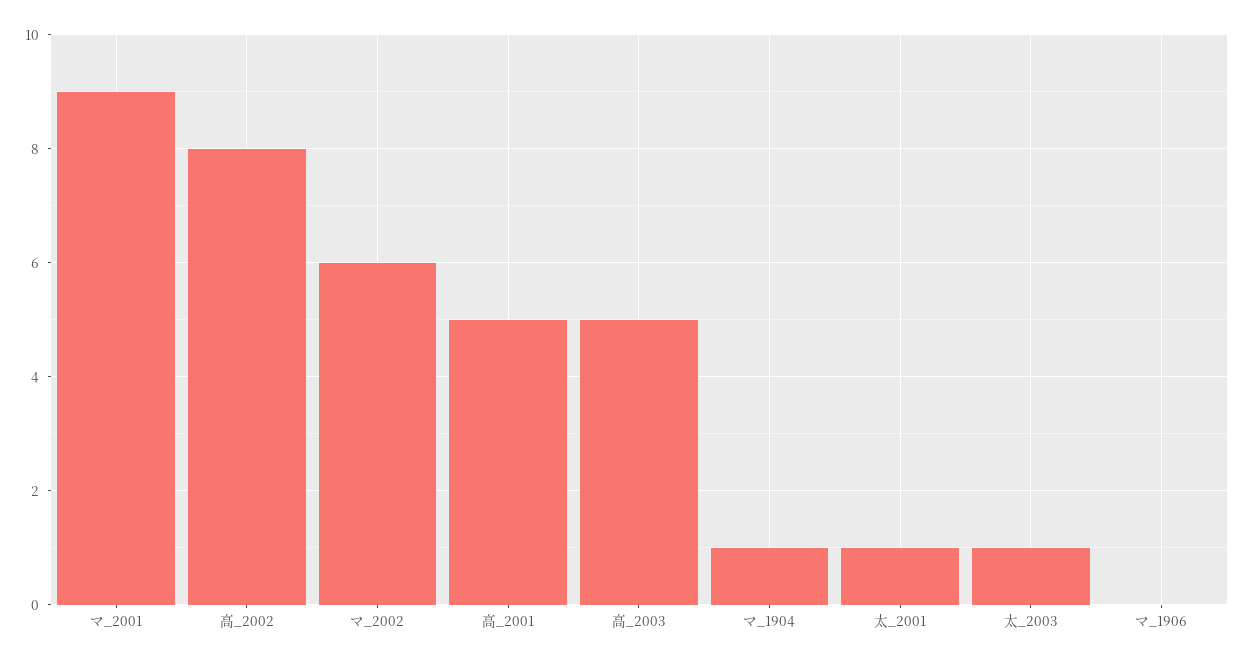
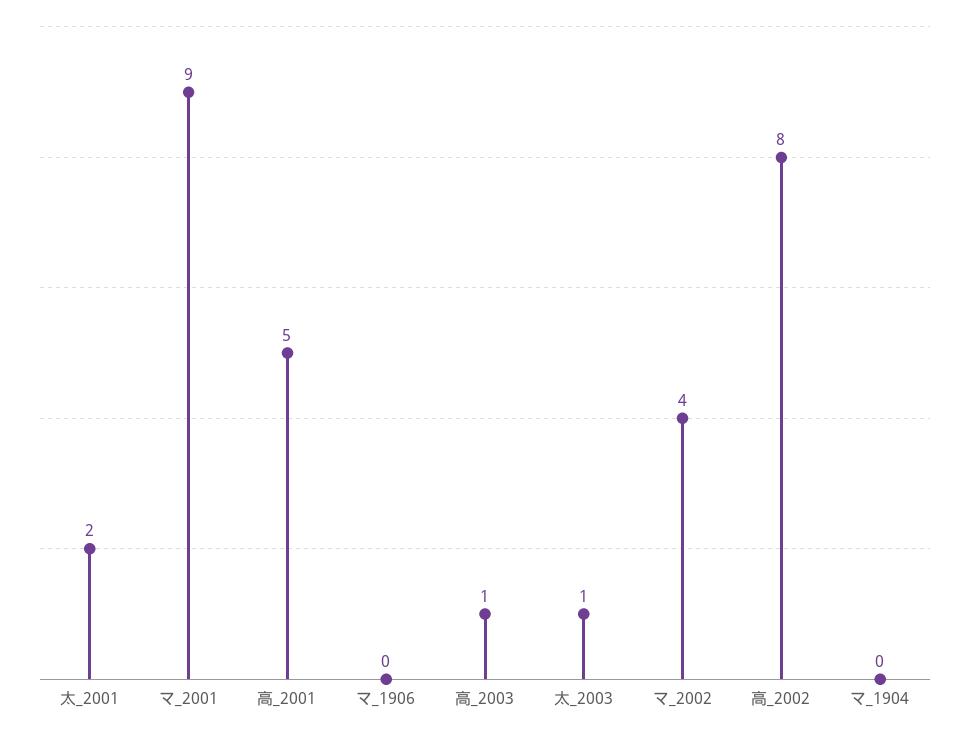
マ_2002: 6 -> 4
高_2003: 5 -> 1
マ_1904: 1 -> 0
太_2001: 1 -> 2

